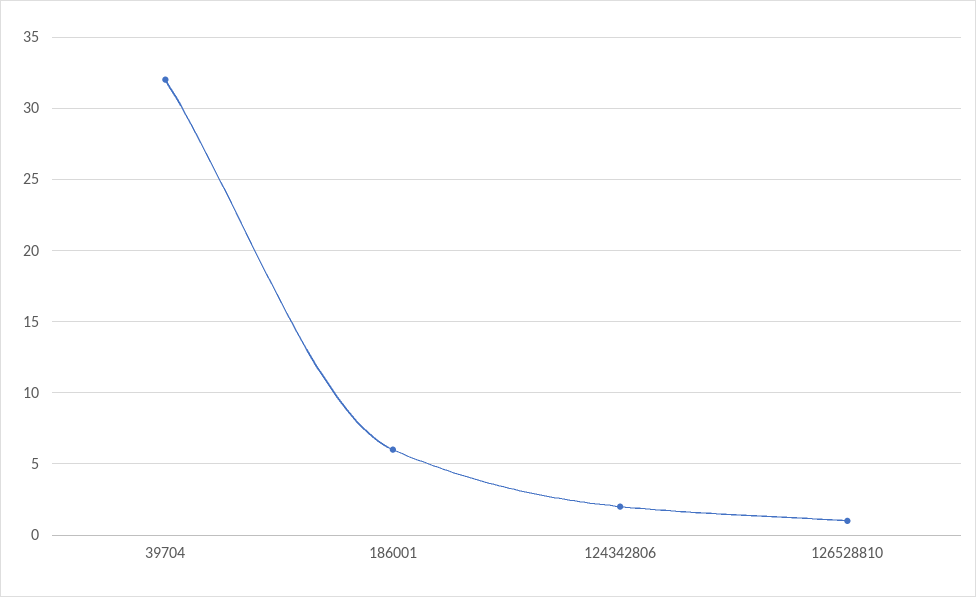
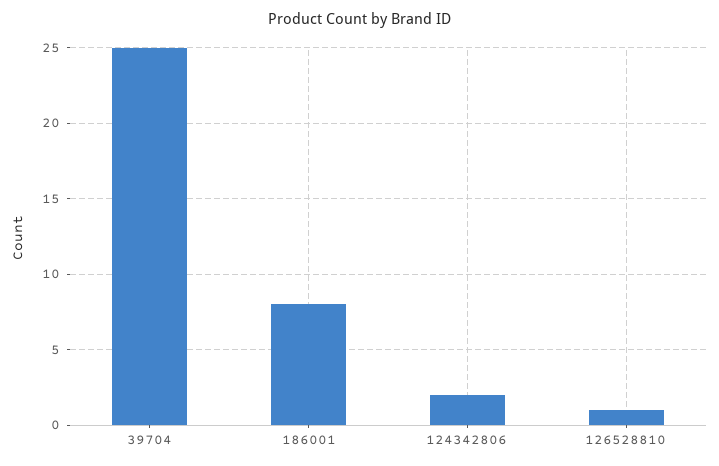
39704: 32 -> 25
186001: 6 -> 8

